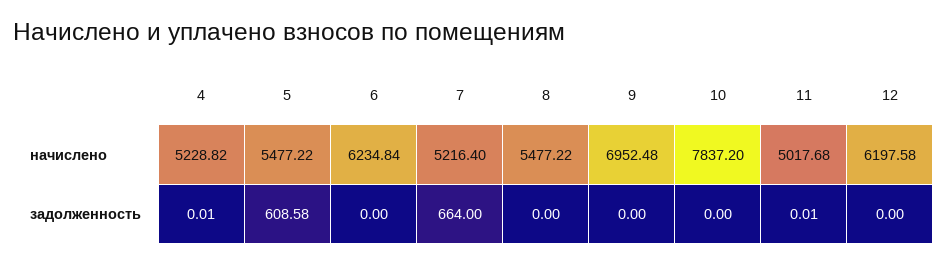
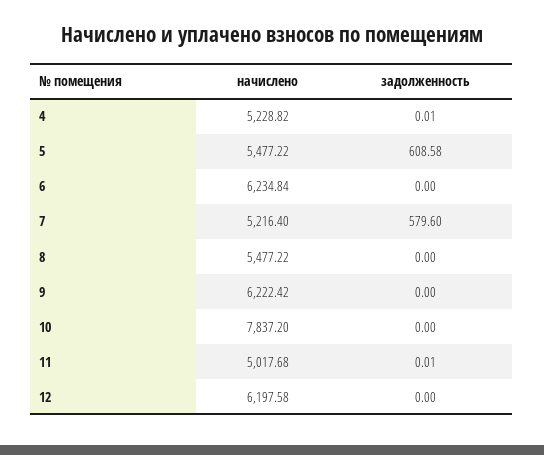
9, начислено: 6952.48 -> 6222.42
7, задолженность: 664 -> 579.6

